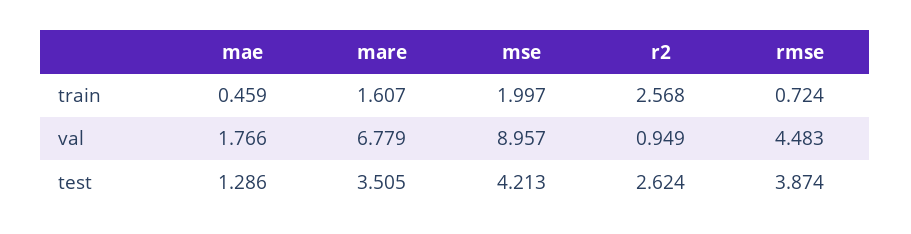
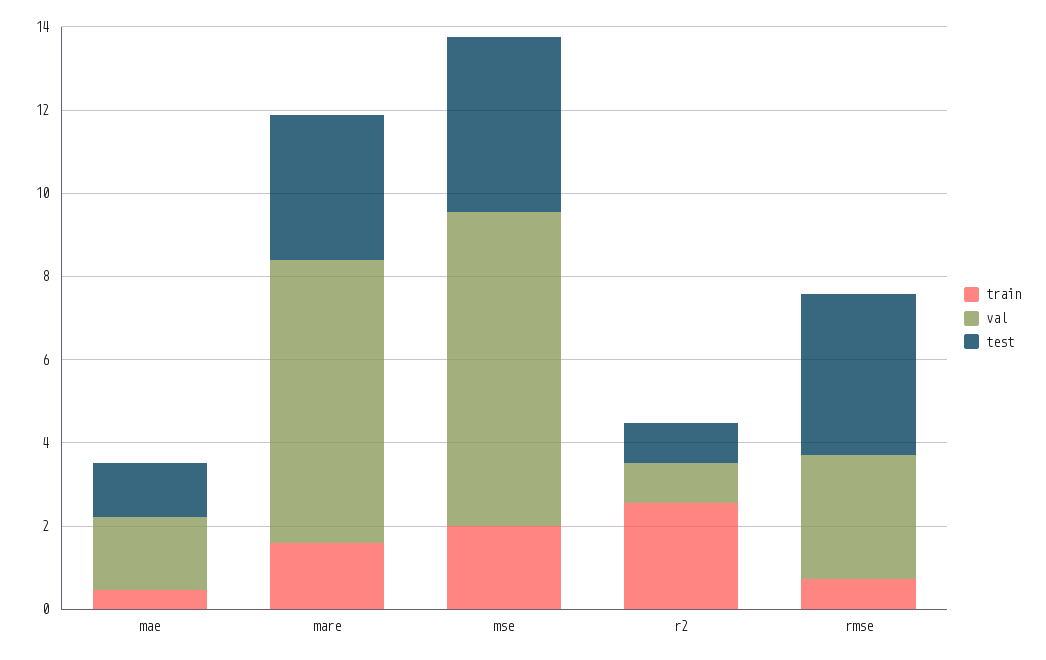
val, mse: 8.957 -> 7.5
val, rmse: 4.483 -> 3
test, r2: 2.624 -> 1

